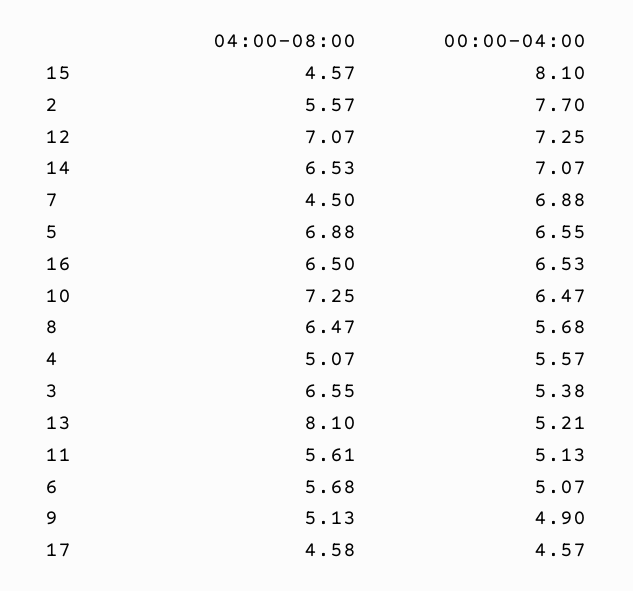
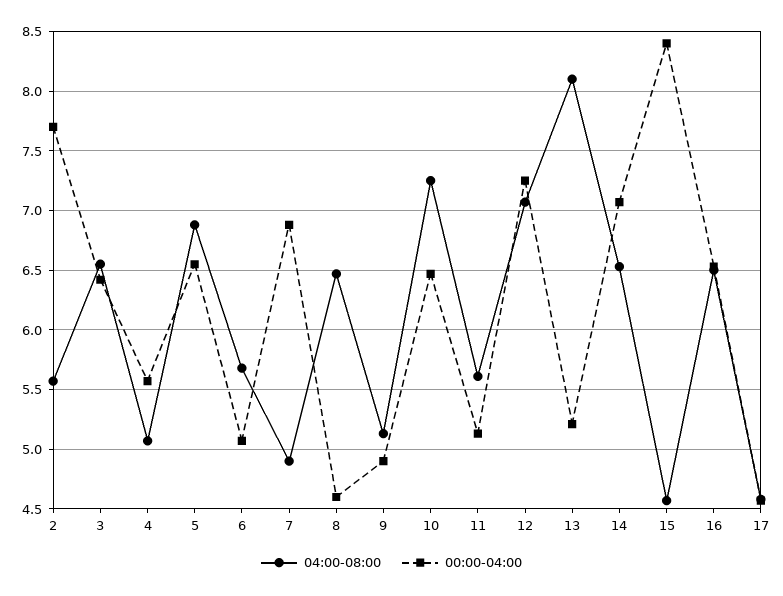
00:00-04:00, 15: 8.1 -> 8.4
04:00-08:00, 7: 4.5 -> 4.9
00:00-04:00, 8: 5.68 -> 4.6
00:00-04:00, 3: 5.38 -> 6.4

